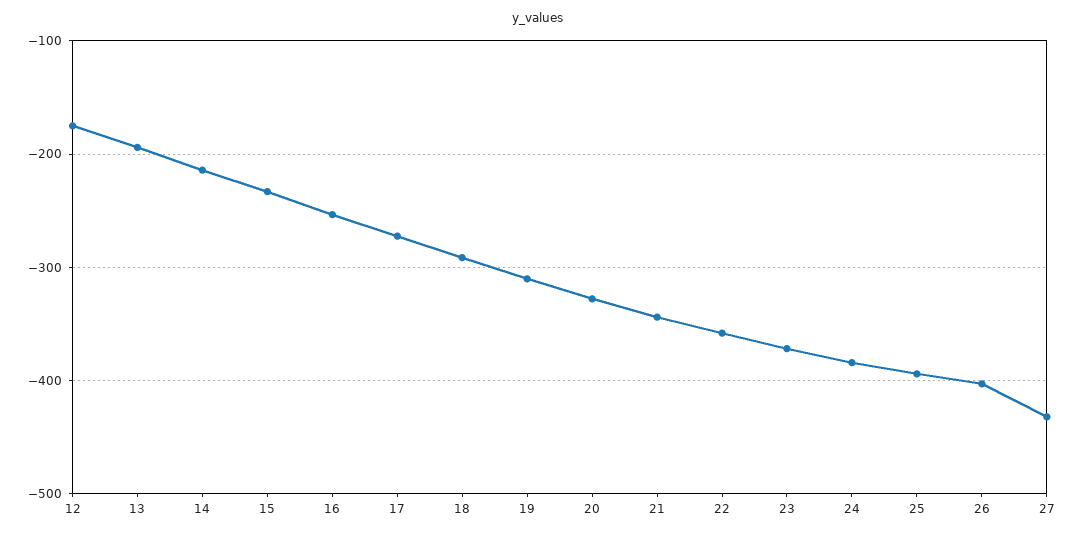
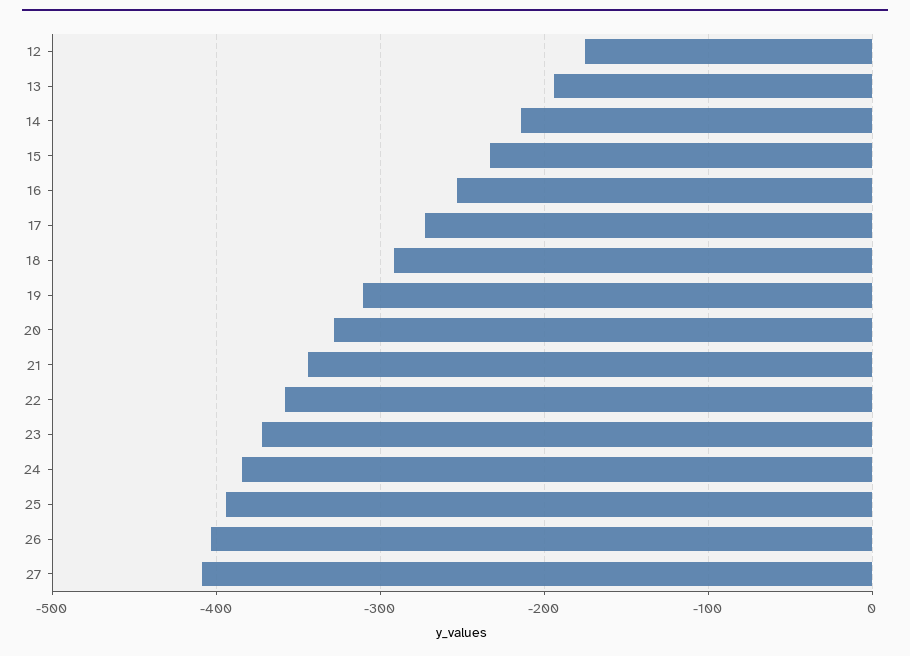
27: -430 -> -410

